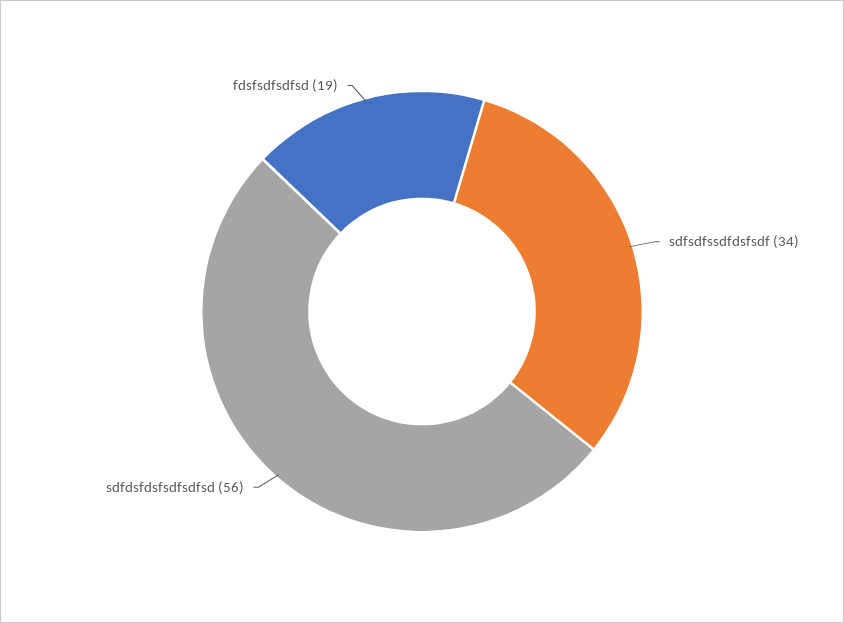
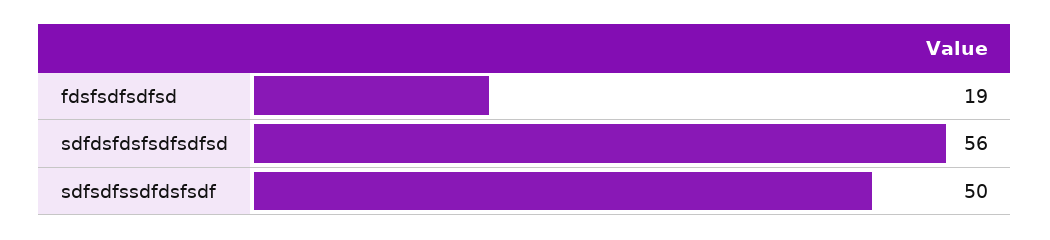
sdfsdfssdfdsfsdf: 34 -> 50

